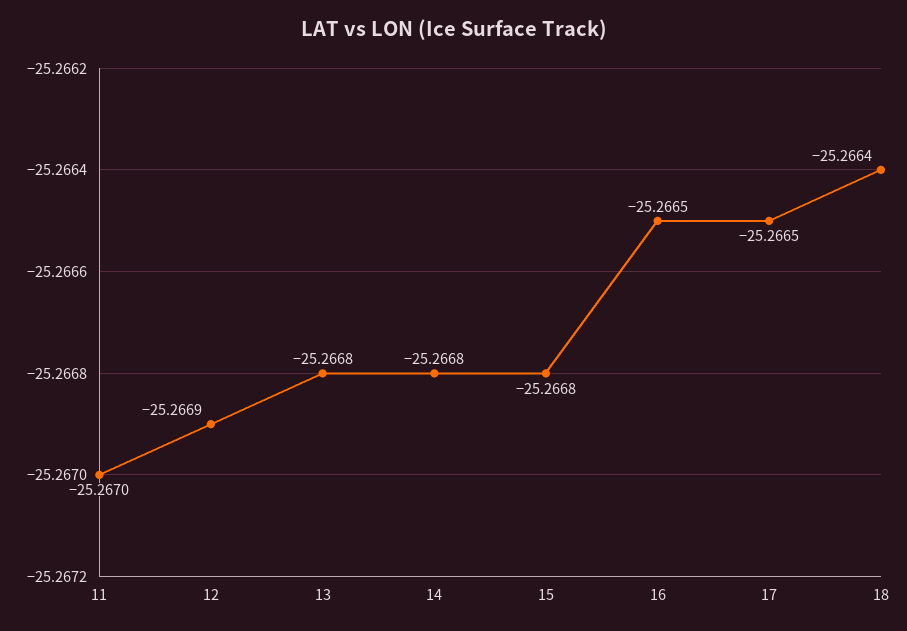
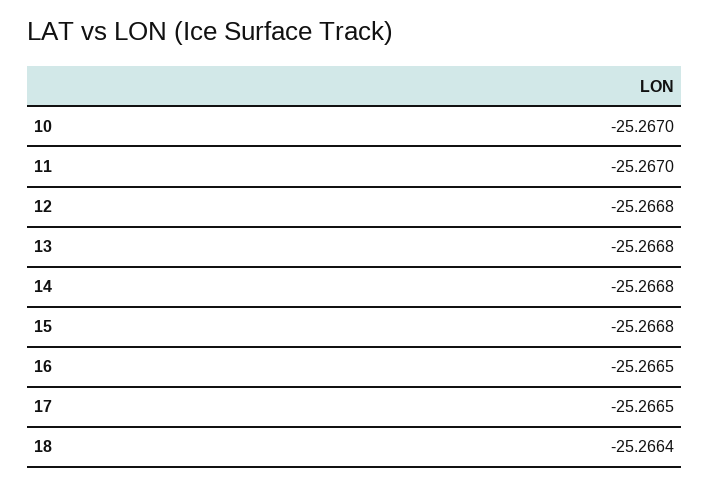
12: -25.2669 -> -25.2668
10: none -> -25.267

